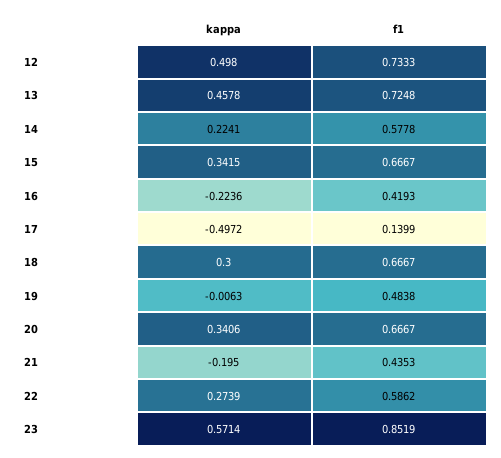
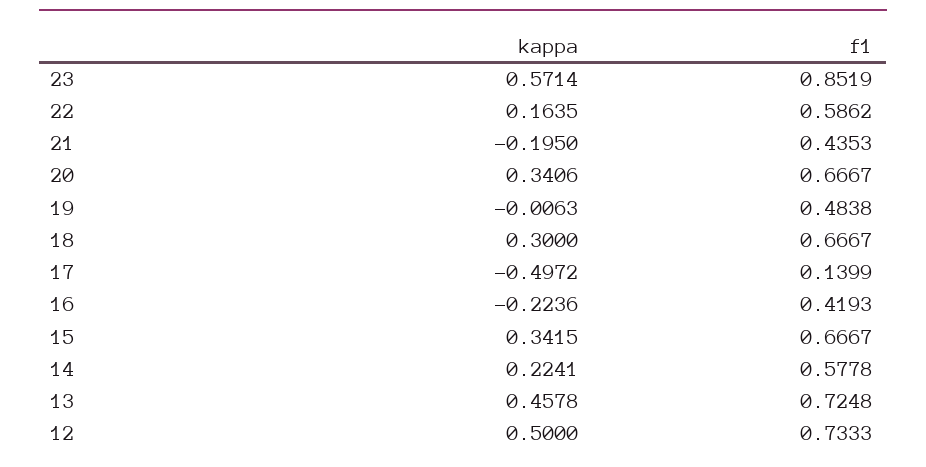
kappa, 12: 0.498 -> 0.5
kappa, 22: 0.2739 -> 0.1635

